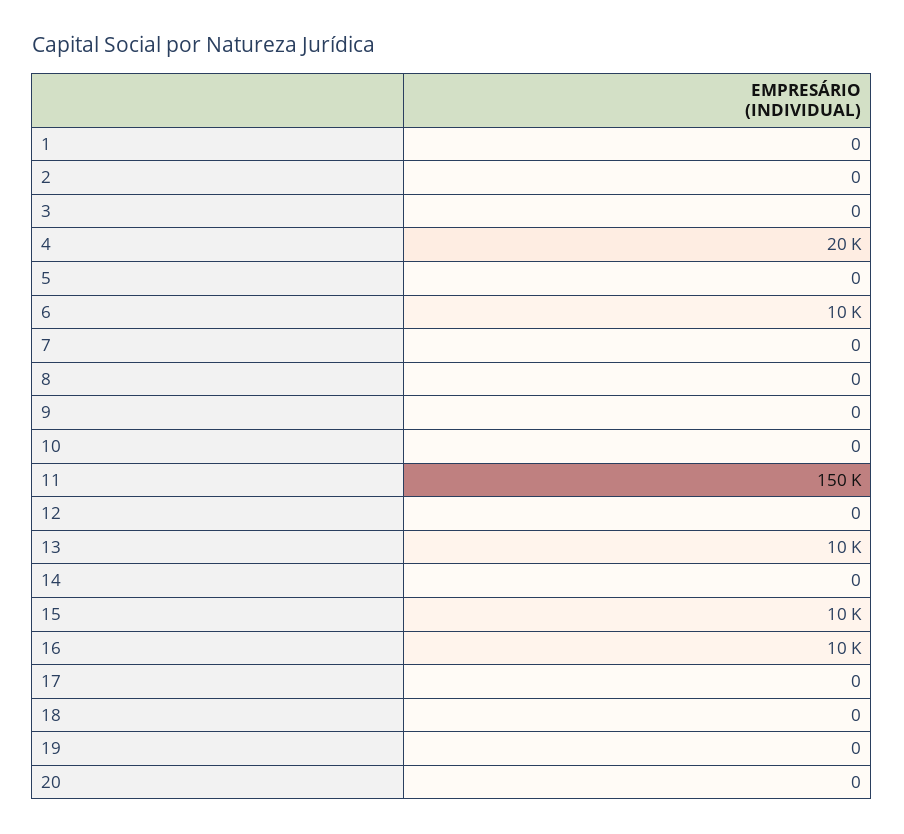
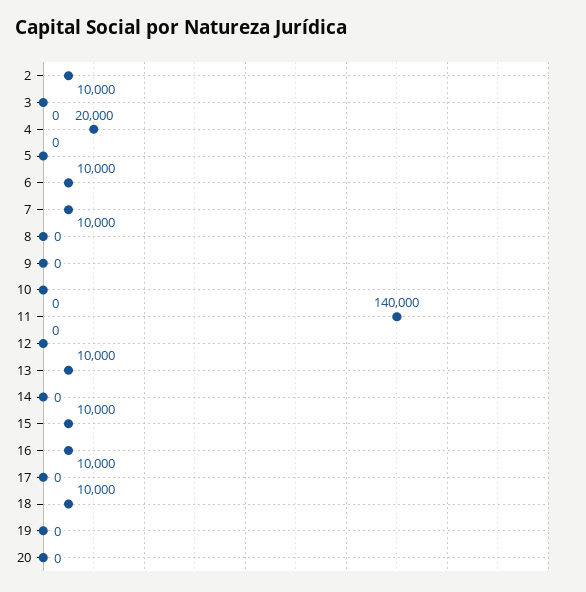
1: 0 -> none
2: 0 -> 10000
7: 0 -> 10000
11: 150000 -> 140000
18: 0 -> 10000

